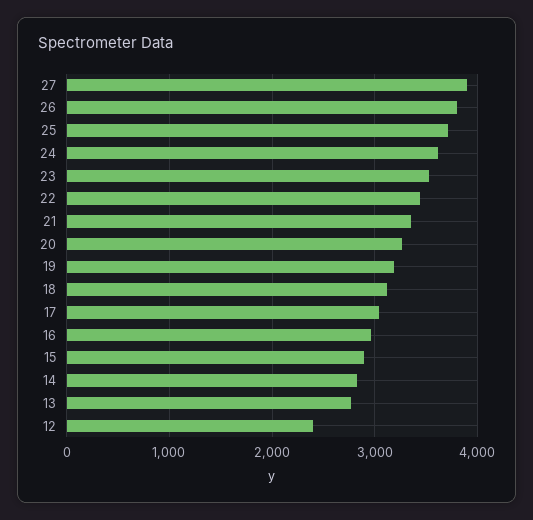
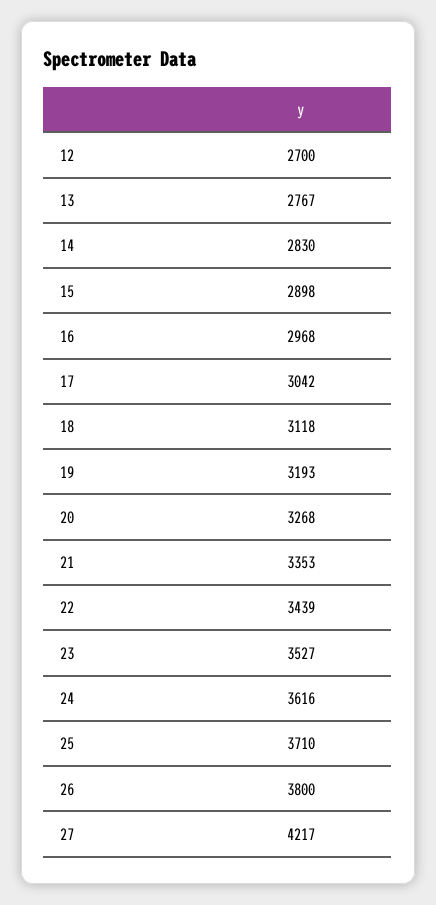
27: 3900 -> 4217
12: 2400 -> 2700

